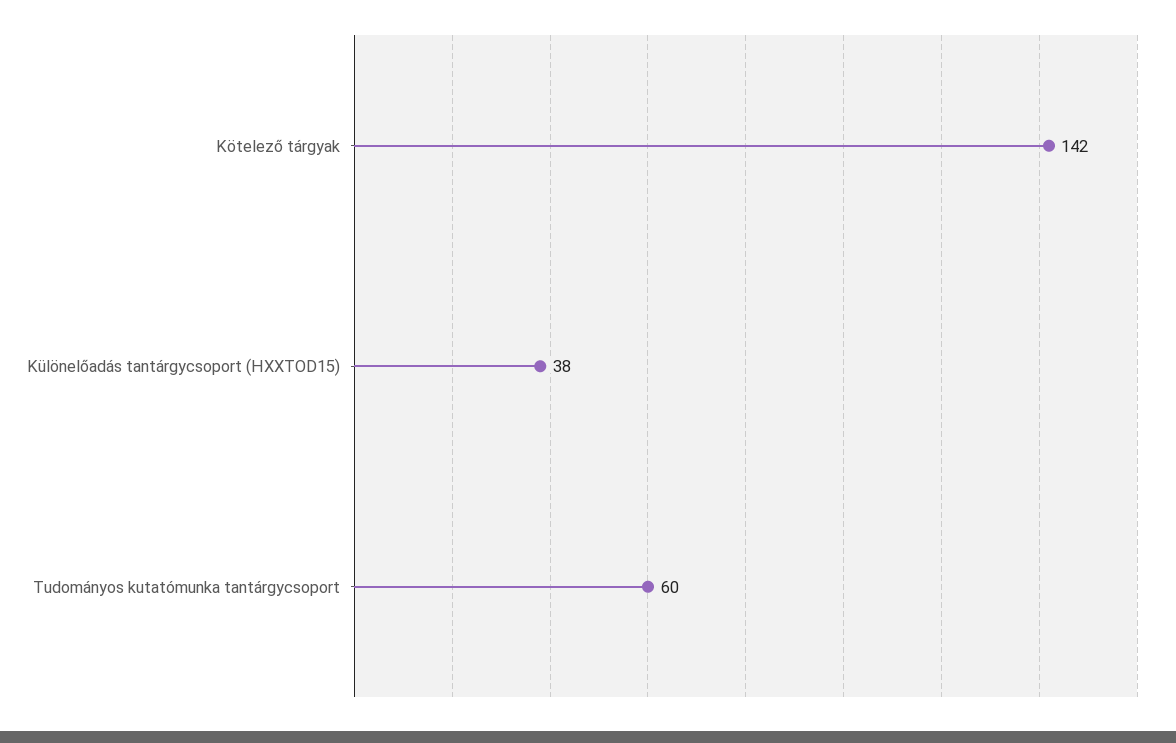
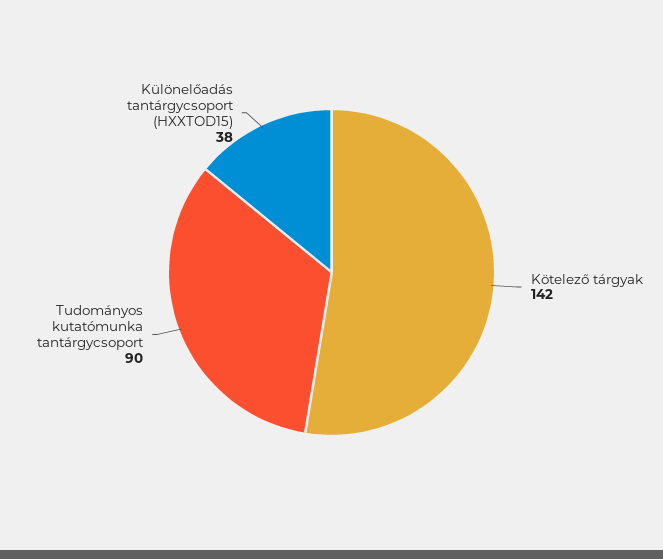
Tudományos kutatómunka tantárgycsoport: 60 -> 90

